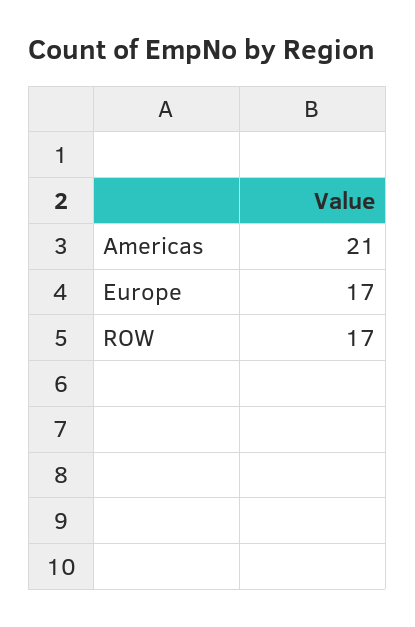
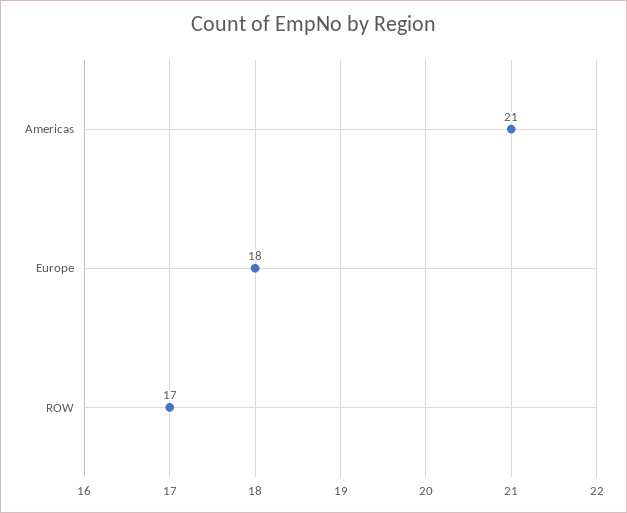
Europe: 17 -> 18

